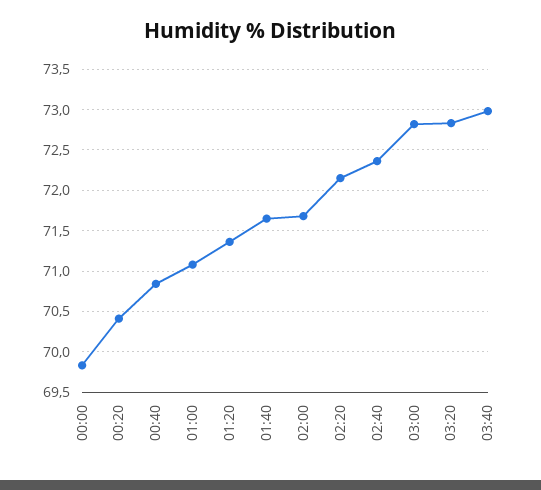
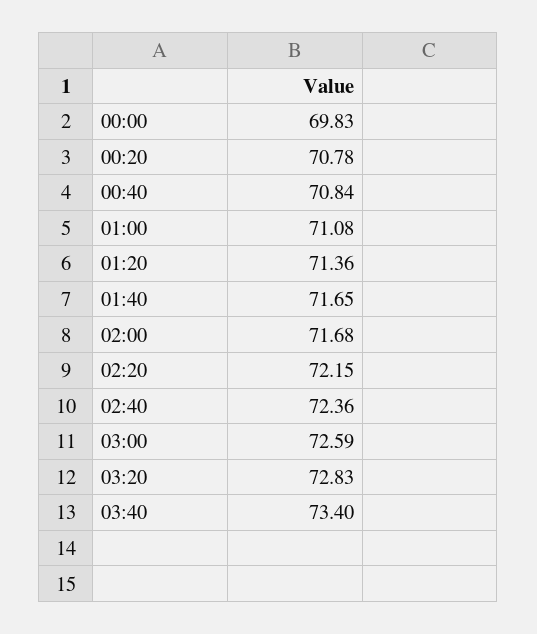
00:20: 70.4 -> 70.78
03:00: 72.8 -> 72.59
03:40: 73 -> 73.4

